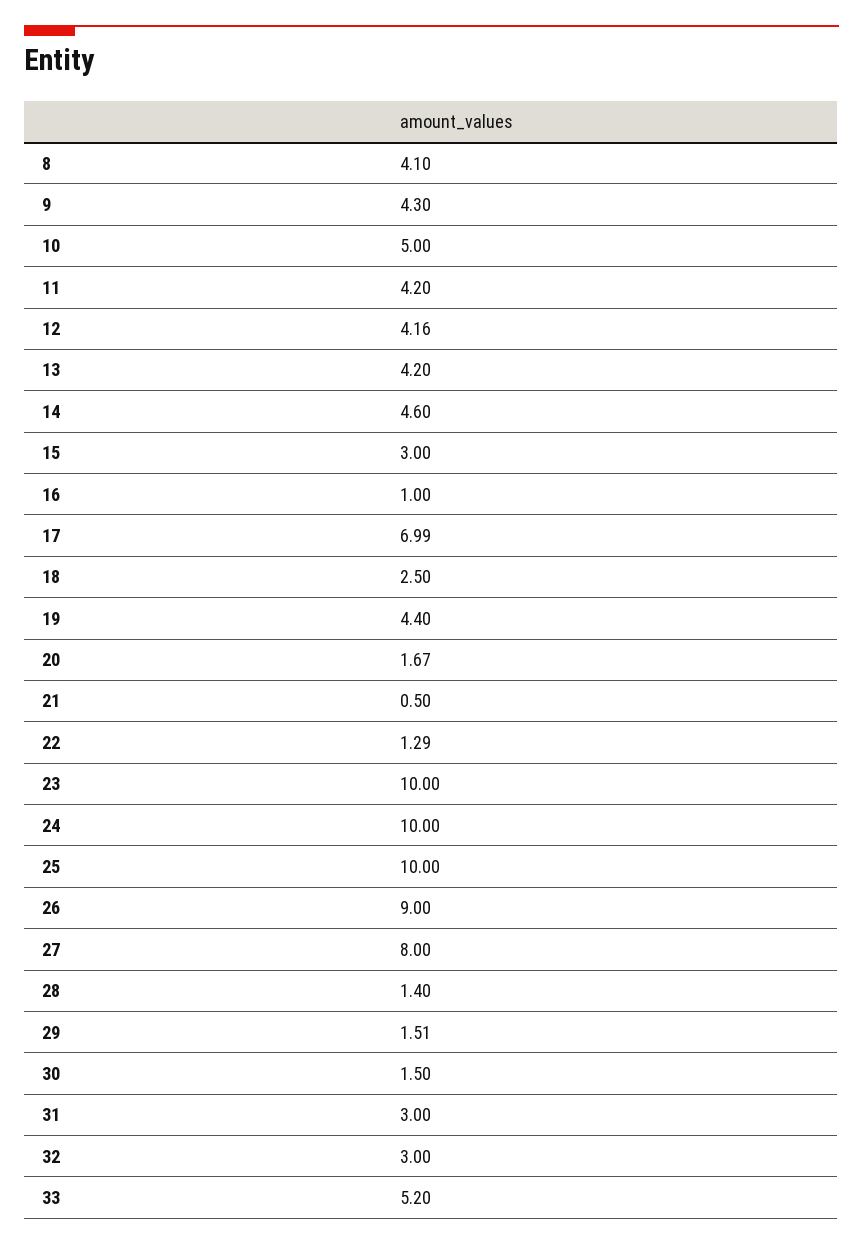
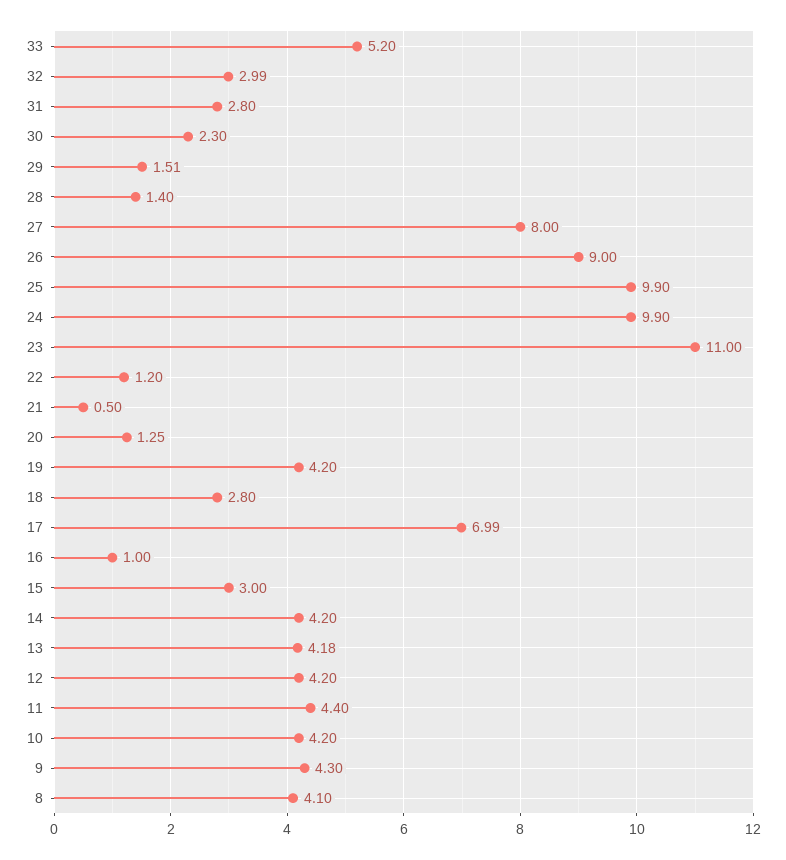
10: 5 -> 4.2
11: 4.2 -> 4.4
12: 4.16 -> 4.2
13: 4.2 -> 4.18
14: 4.6 -> 4.2
18: 2.5 -> 2.8
19: 4.4 -> 4.2
20: 1.67 -> 1.25
22: 1.29 -> 1.2
23: 10 -> 11
24: 10 -> 9.9
25: 10 -> 9.9
30: 1.5 -> 2.3
31: 3 -> 2.8
32: 3 -> 2.99

